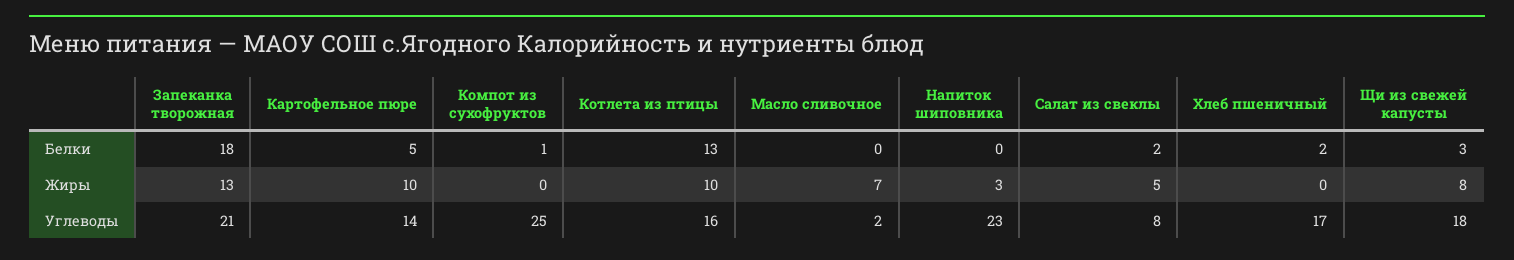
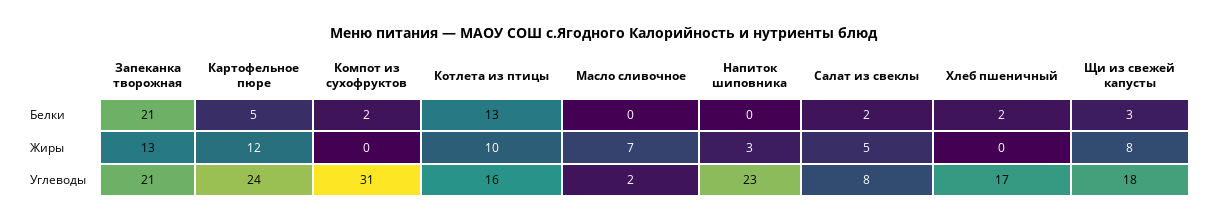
Запеканка творожная, Белки: 18 -> 21
Компот из сухофруктов, Белки: 1 -> 2
Картофельное пюре, Жиры: 10 -> 12
Картофельное пюре, Углеводы: 14 -> 24
Компот из сухофруктов, Углеводы: 25 -> 31

